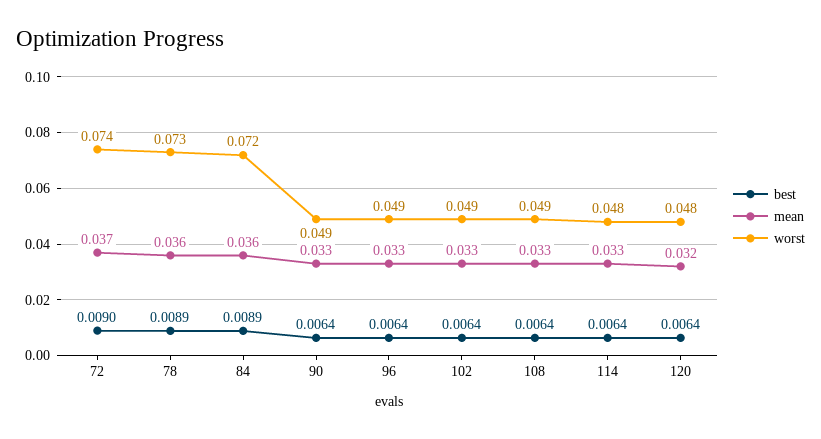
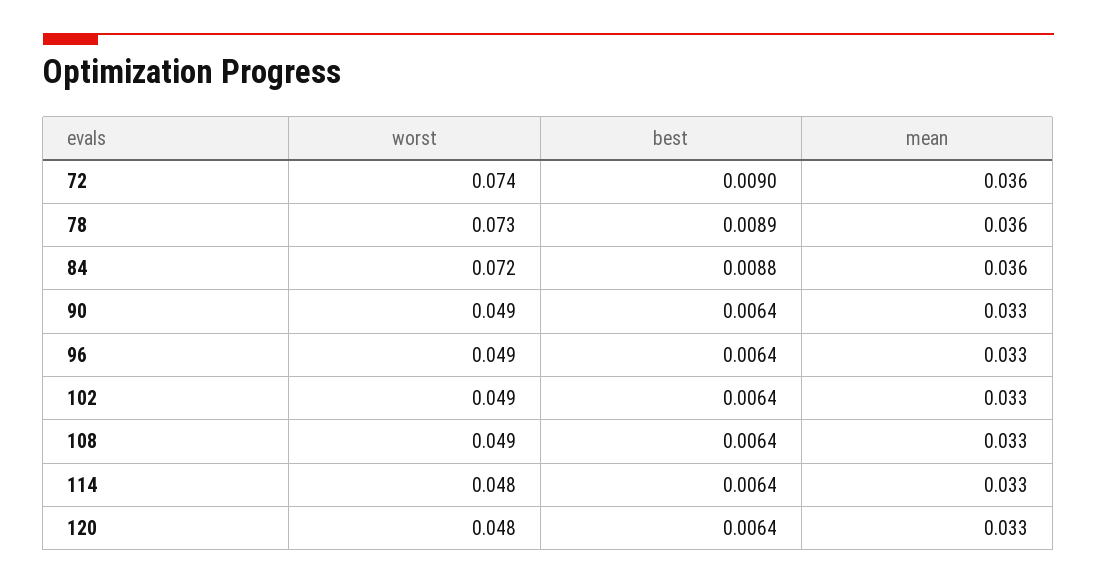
mean, 72: 0.037 -> 0.036
best, 84: 0.0089 -> 0.0088
mean, 120: 0.032 -> 0.033

